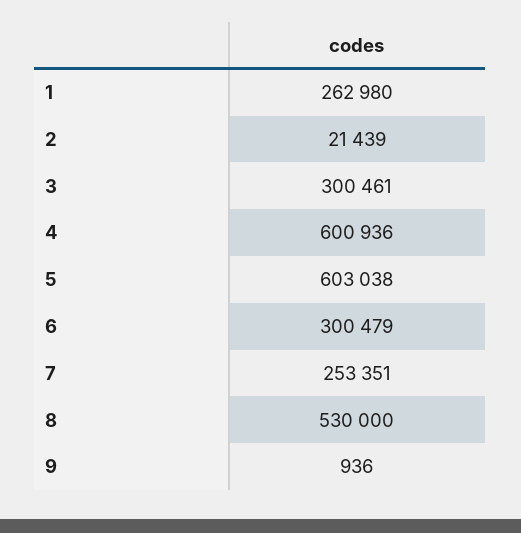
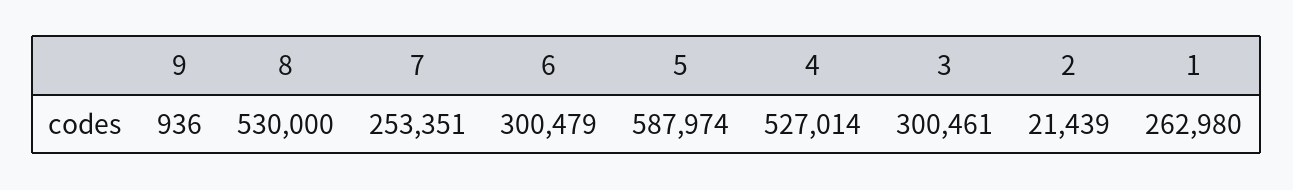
4: 600936 -> 527014
5: 603038 -> 587974

